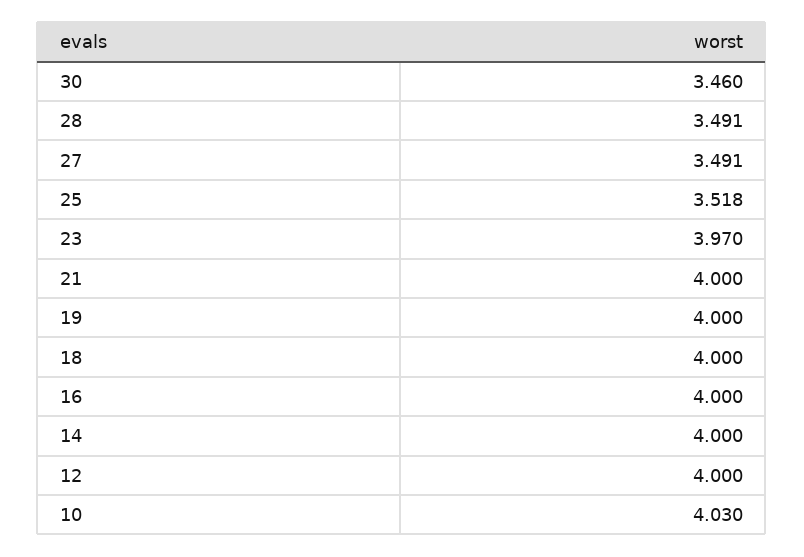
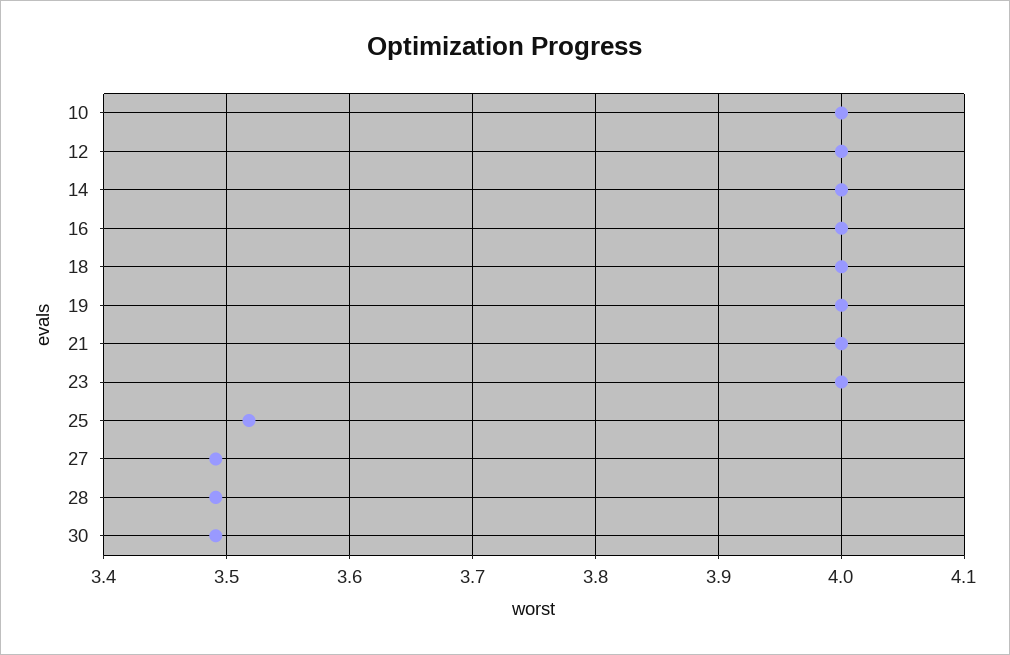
30: 3.46 -> 3.49
23: 3.97 -> 4
10: 4.03 -> 4

